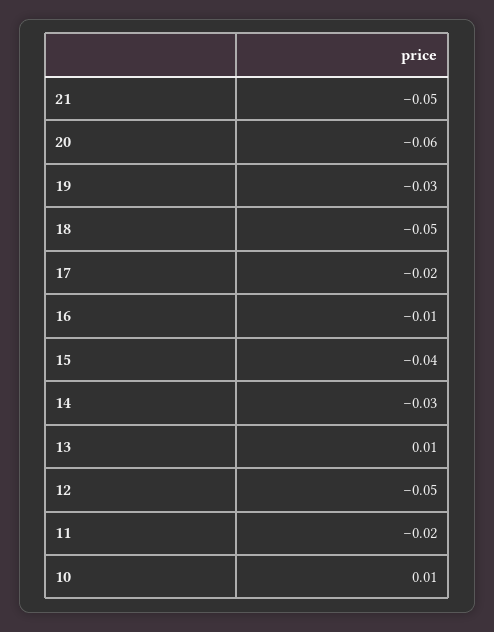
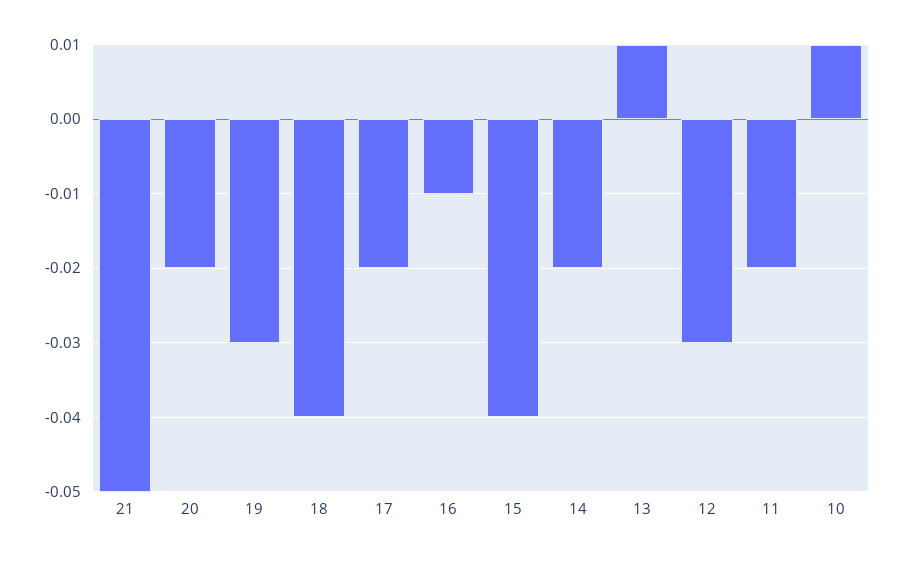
20: -0.06 -> -0.02
18: -0.05 -> -0.04
14: -0.03 -> -0.02
12: -0.05 -> -0.03

